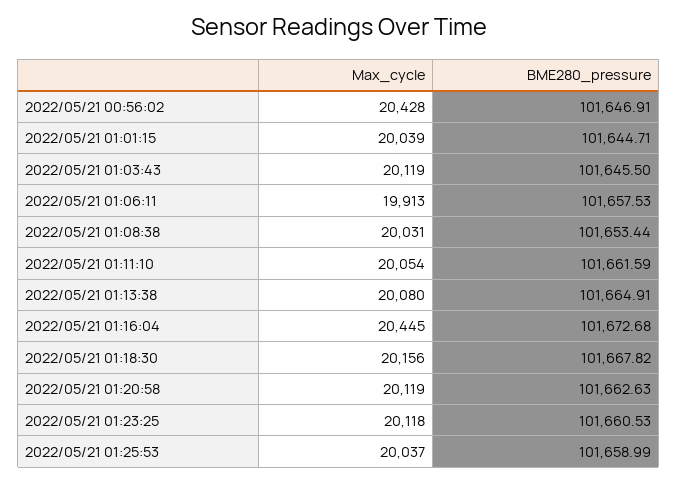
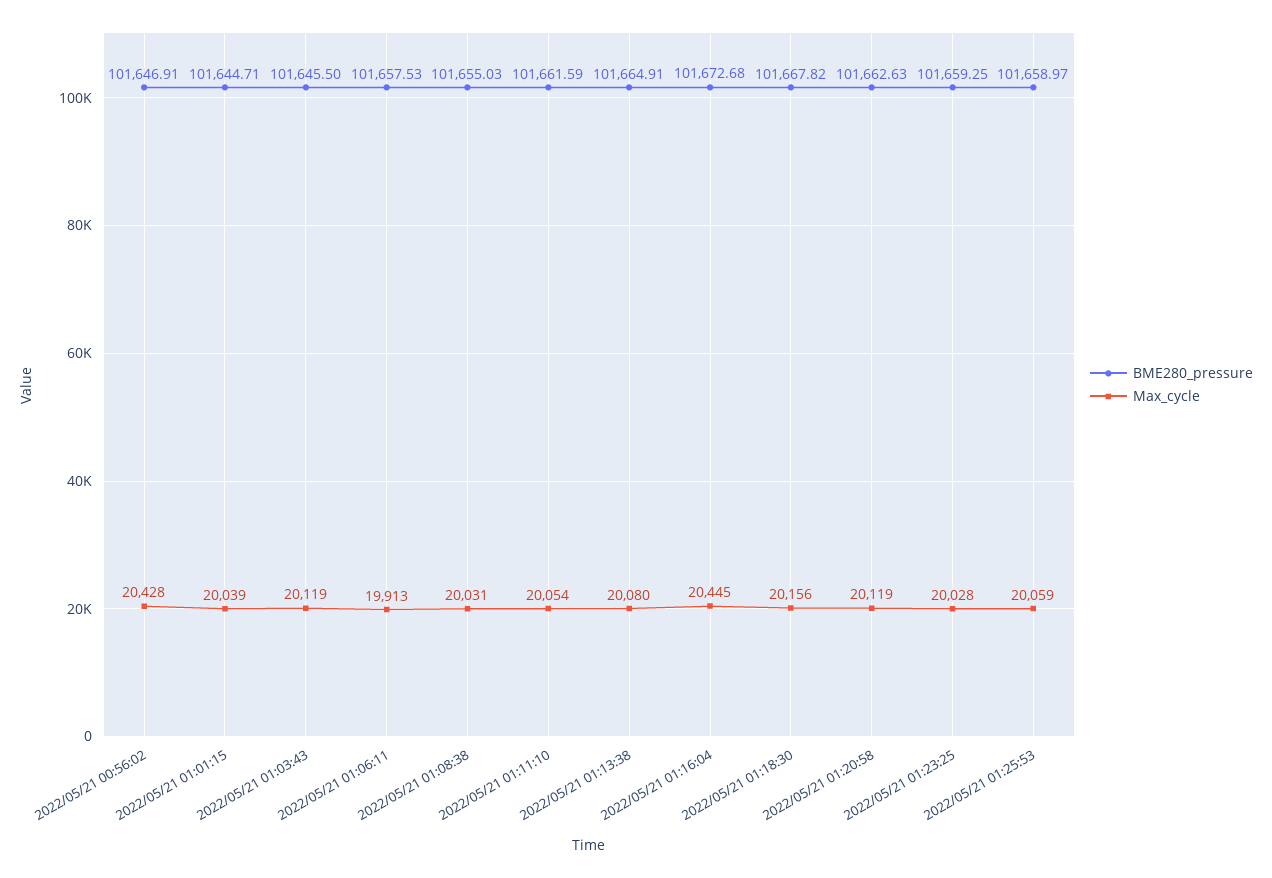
BME280_pressure, 2022/05/21 01:08:38: 101653.44 -> 101655.03
Max_cycle, 2022/05/21 01:23:25: 20118 -> 20028
BME280_pressure, 2022/05/21 01:23:25: 101660.53 -> 101659.25
Max_cycle, 2022/05/21 01:25:53: 20037 -> 20059
BME280_pressure, 2022/05/21 01:25:53: 101658.99 -> 101658.97

